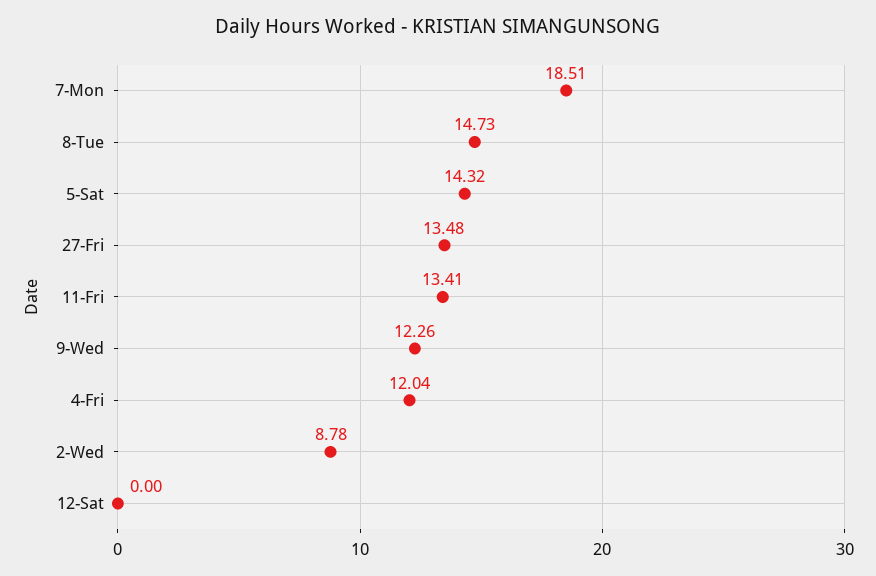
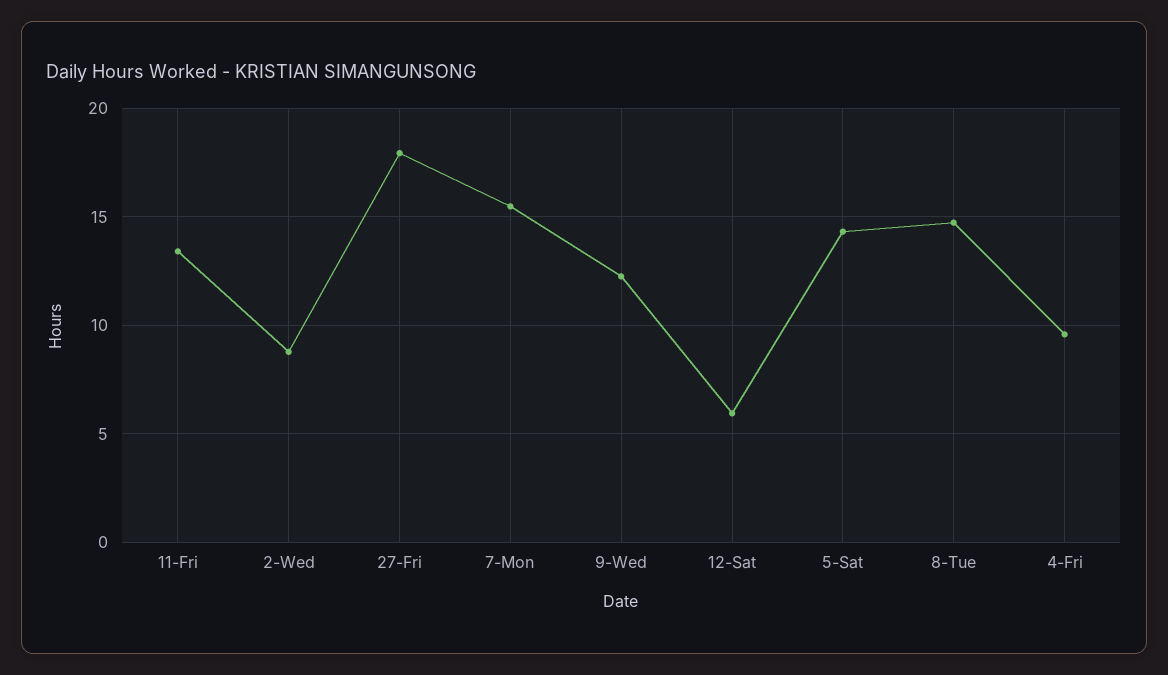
7-Mon: 18.51 -> 15.5
27-Fri: 13.48 -> 18
4-Fri: 12.04 -> 9.5
12-Sat: 0 -> 6

